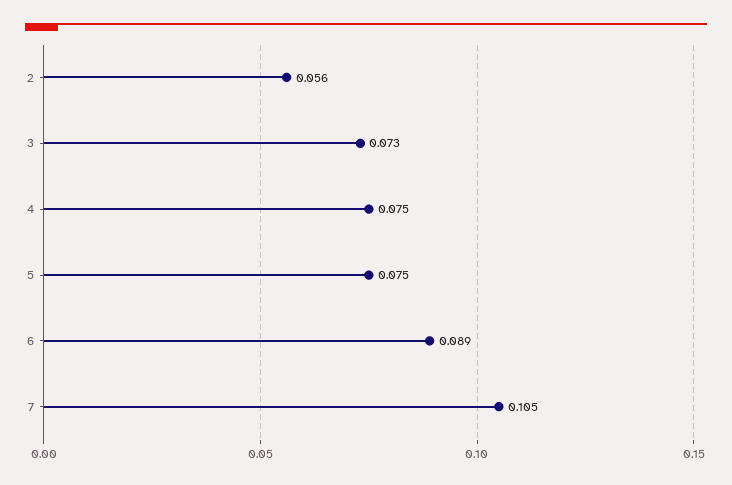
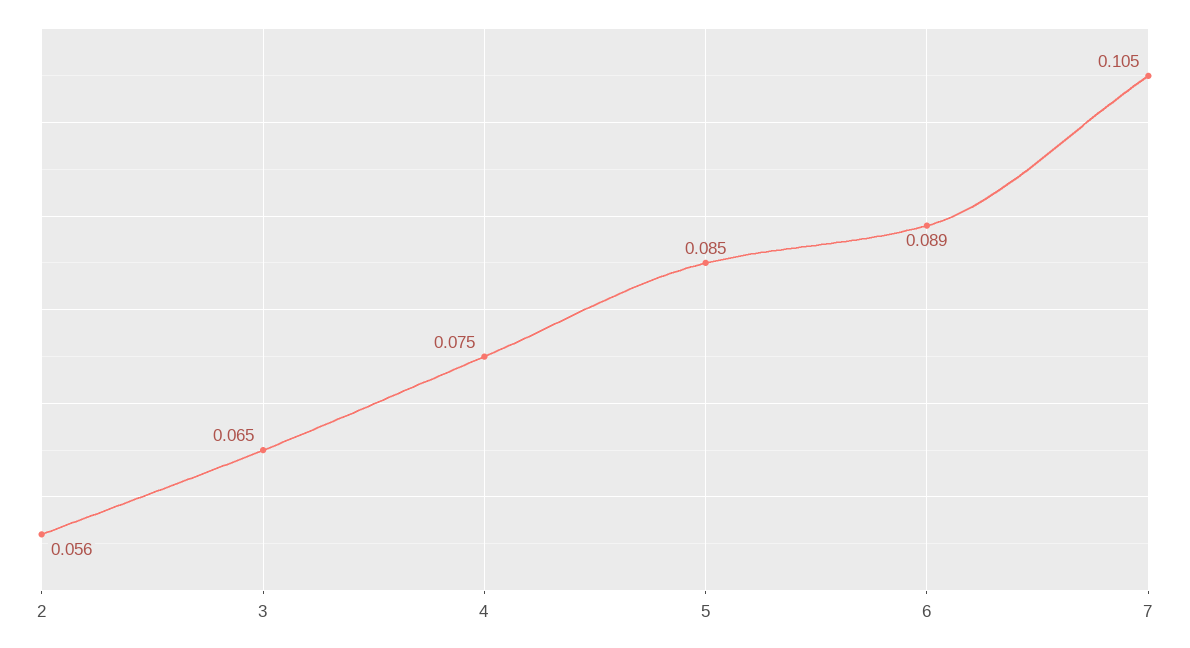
3: 0.073 -> 0.065
5: 0.075 -> 0.085

